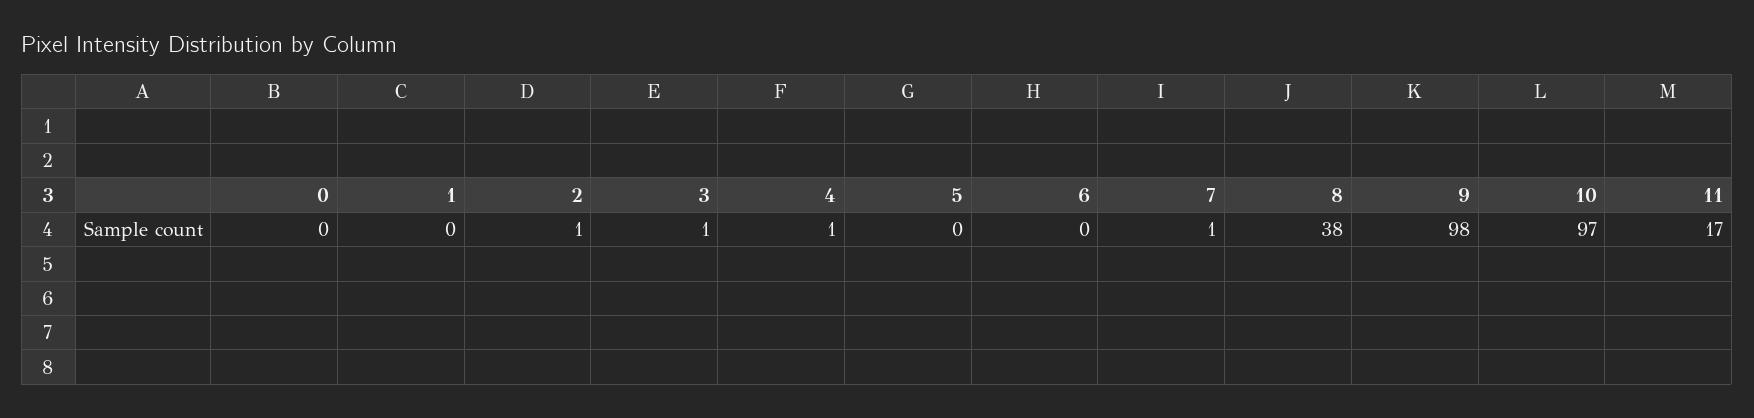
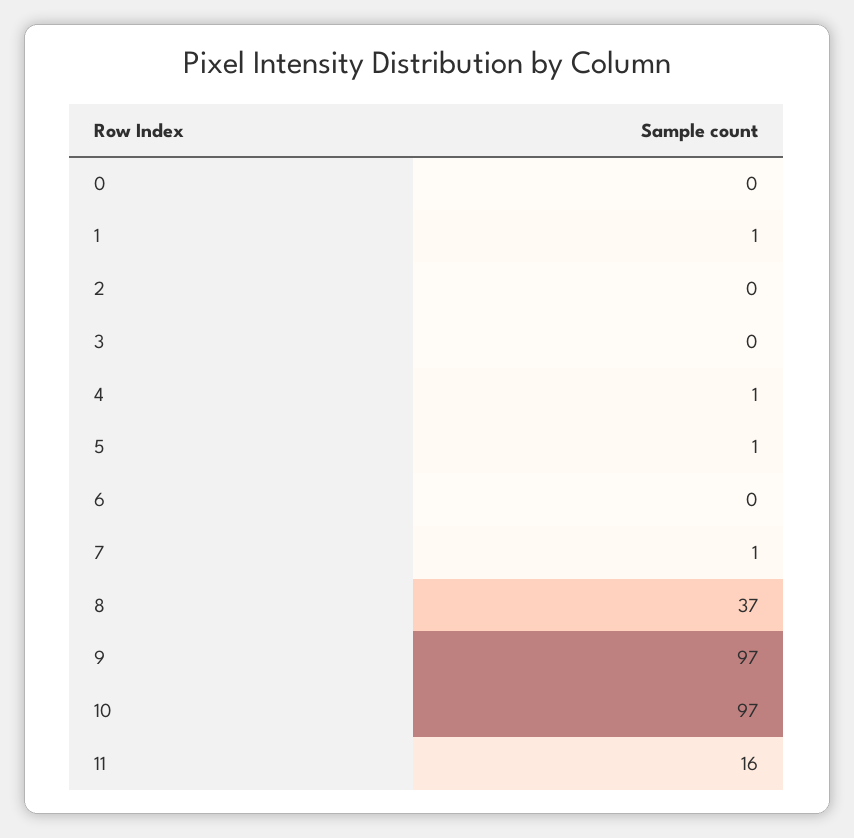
1: 0 -> 1
2: 1 -> 0
3: 1 -> 0
5: 0 -> 1
8: 38 -> 37
9: 98 -> 97
11: 17 -> 16

